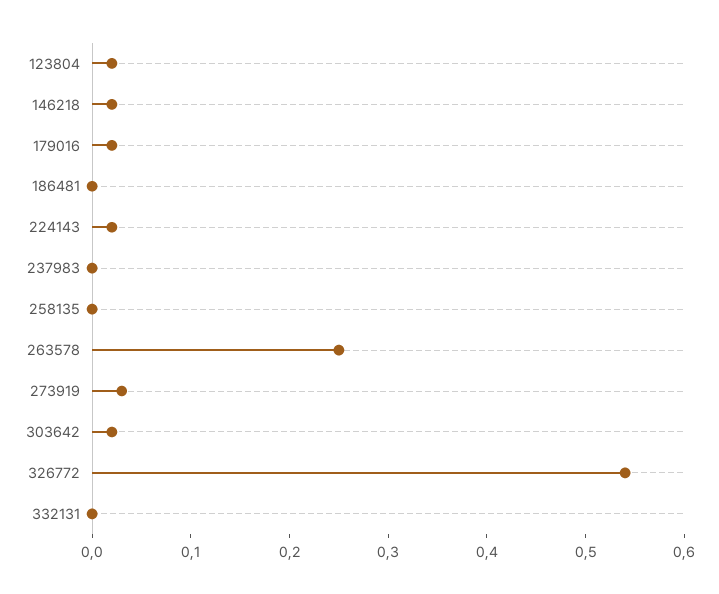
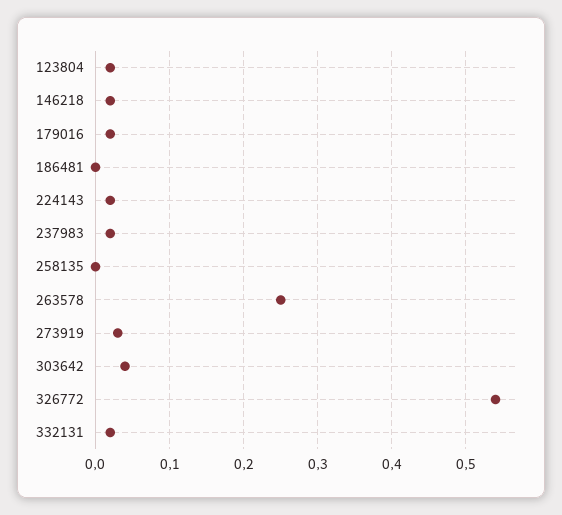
237983: 0 -> 0.02
303642: 0.02 -> 0.04
332131: 0 -> 0.02

